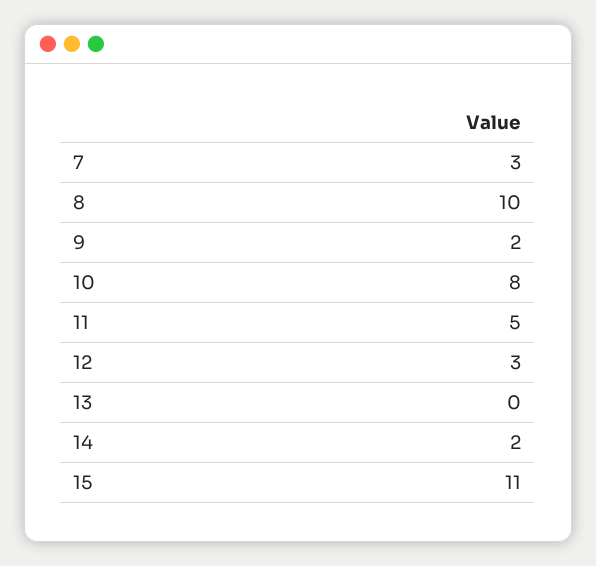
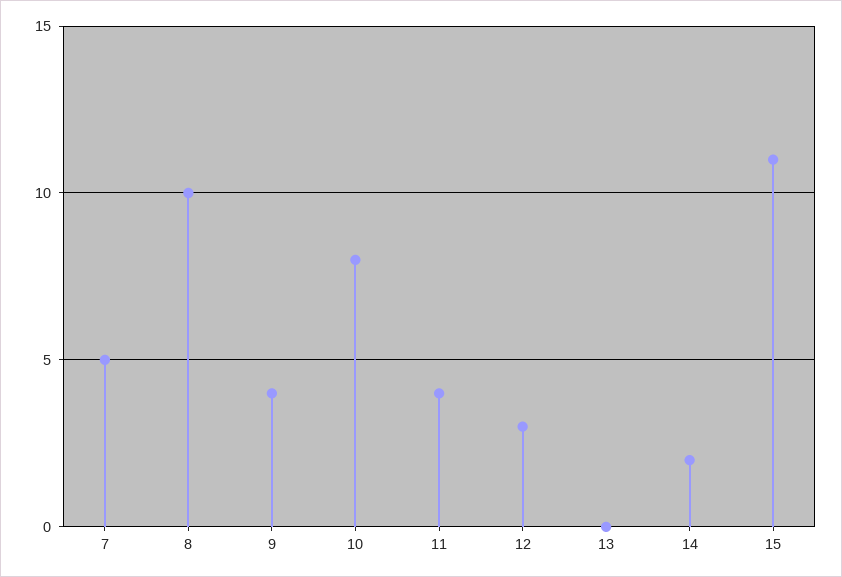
7: 3 -> 5
9: 2 -> 4
11: 5 -> 4

